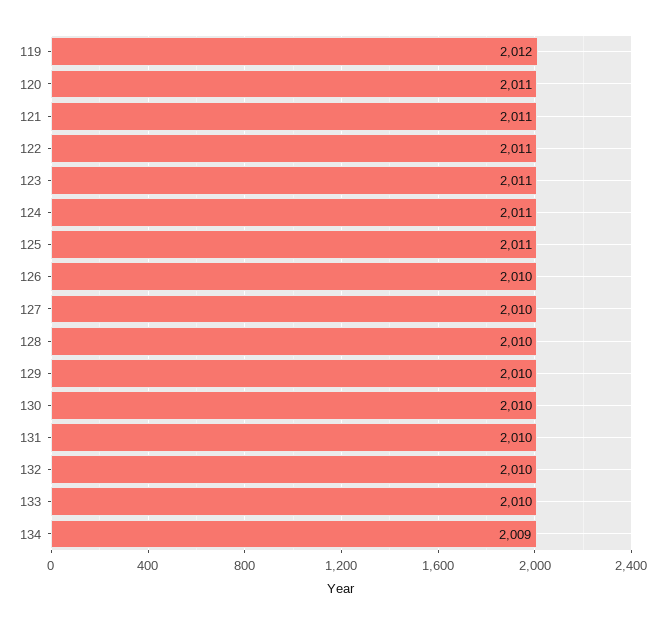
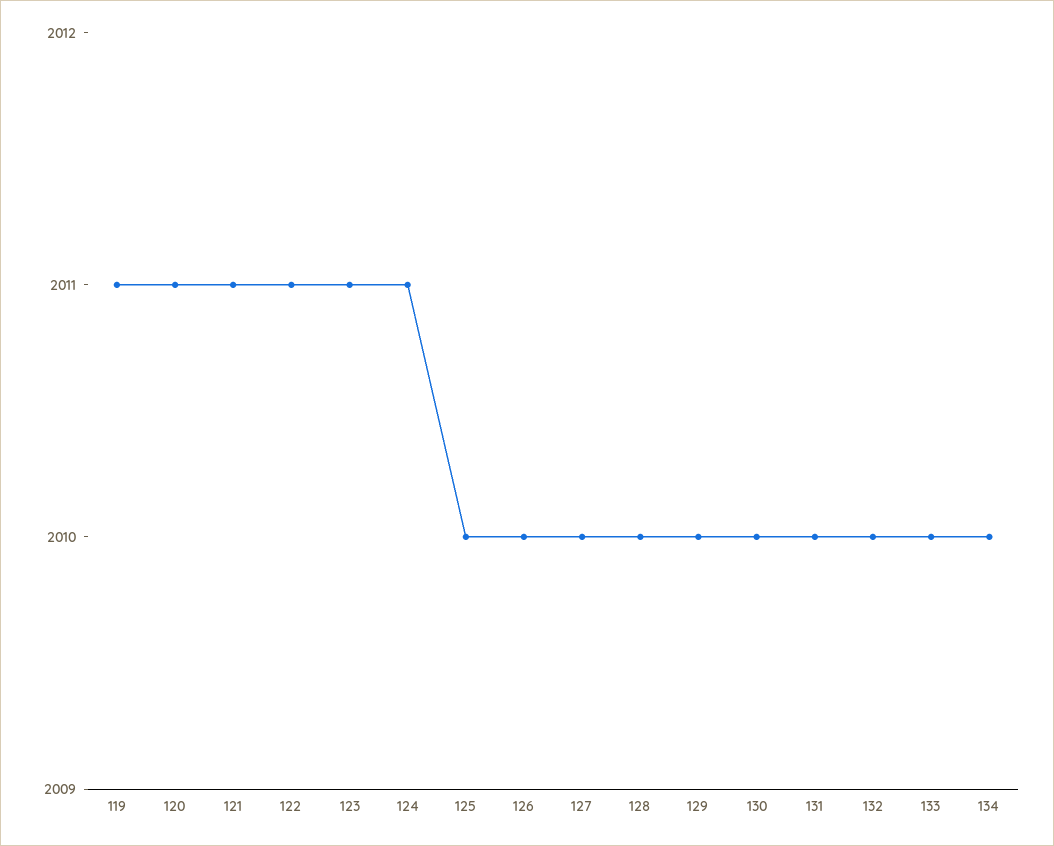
119: 2012 -> 2011
125: 2011 -> 2010
134: 2009 -> 2010

